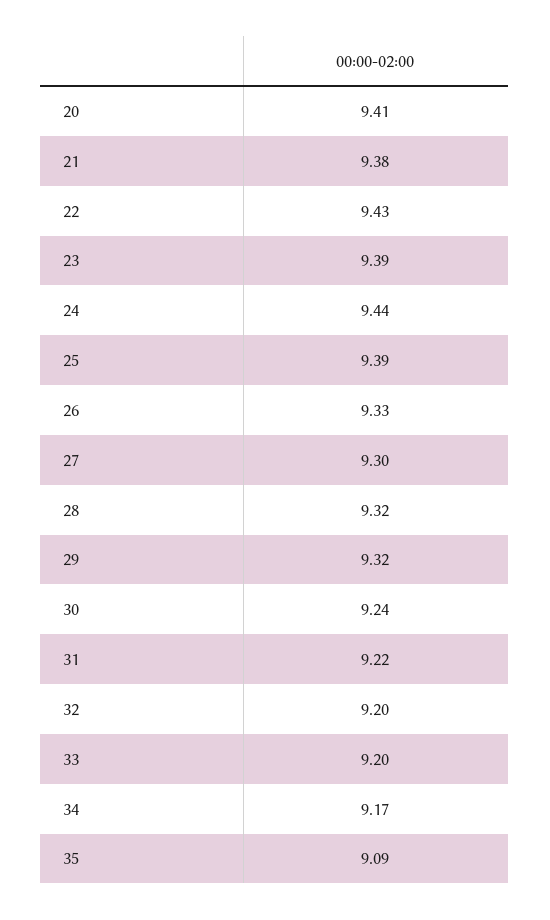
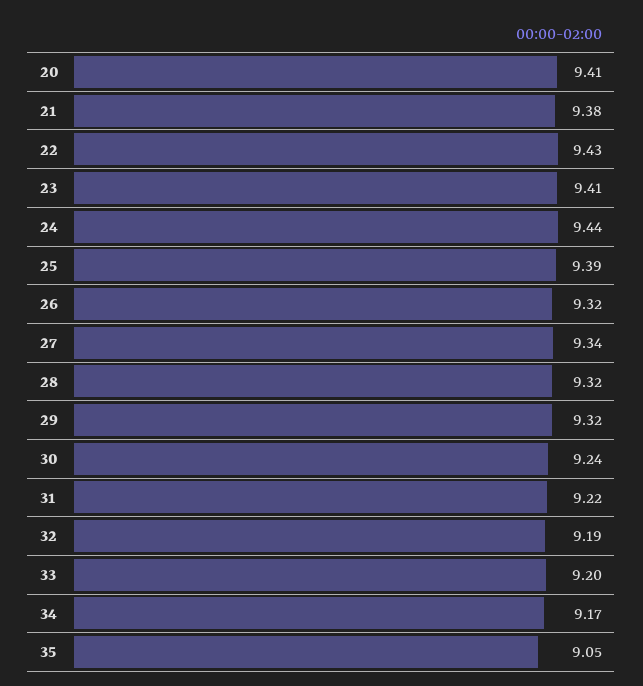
23: 9.39 -> 9.41
26: 9.33 -> 9.32
27: 9.3 -> 9.34
32: 9.2 -> 9.19
35: 9.09 -> 9.05

